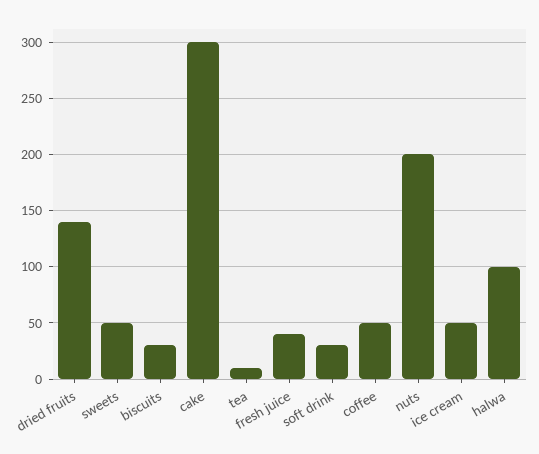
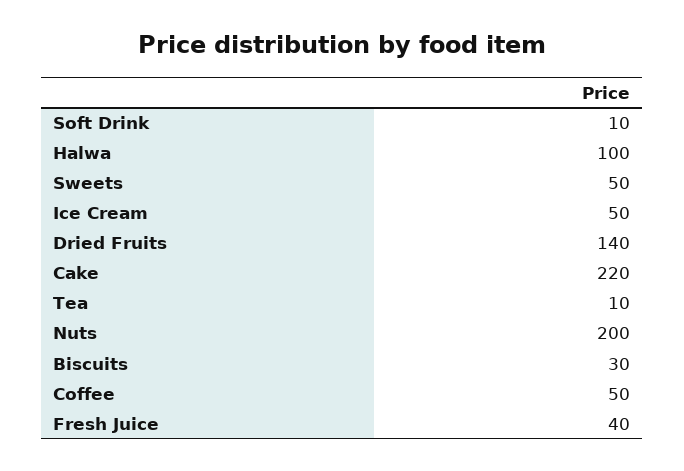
cake: 300 -> 220
soft drink: 30 -> 10

